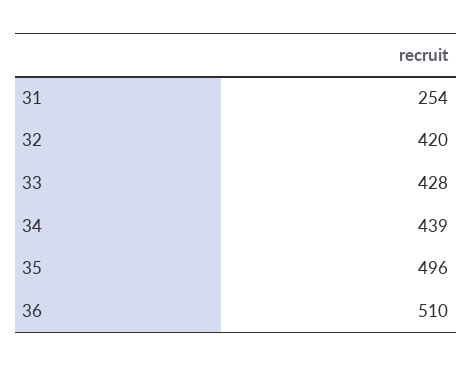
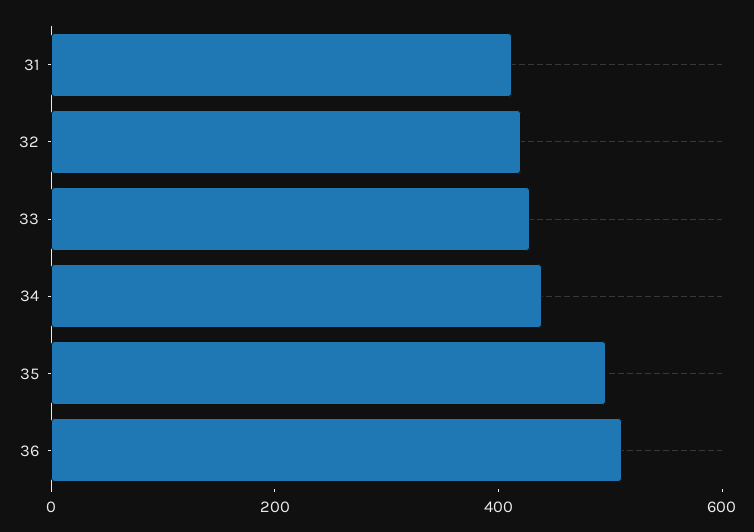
31: 254 -> 400

